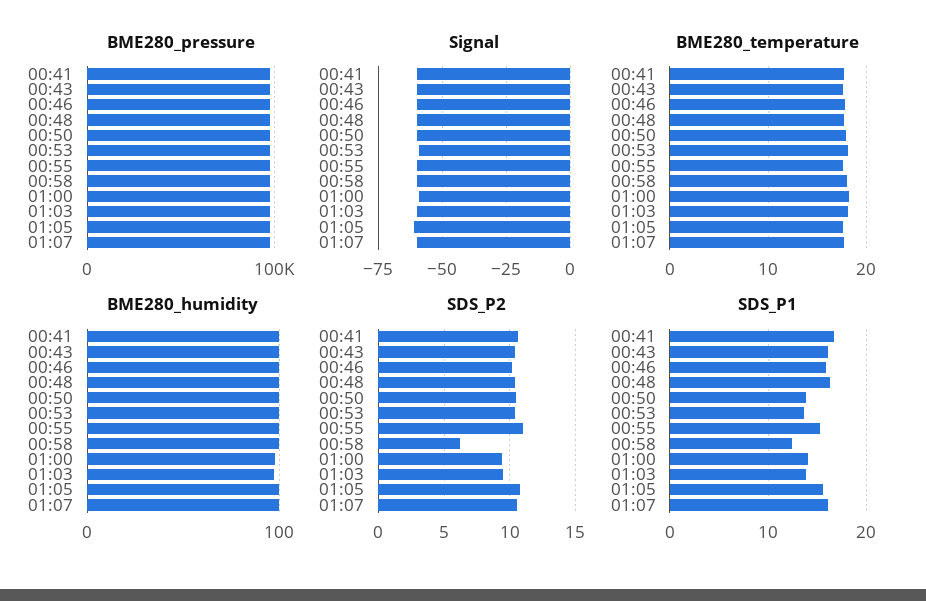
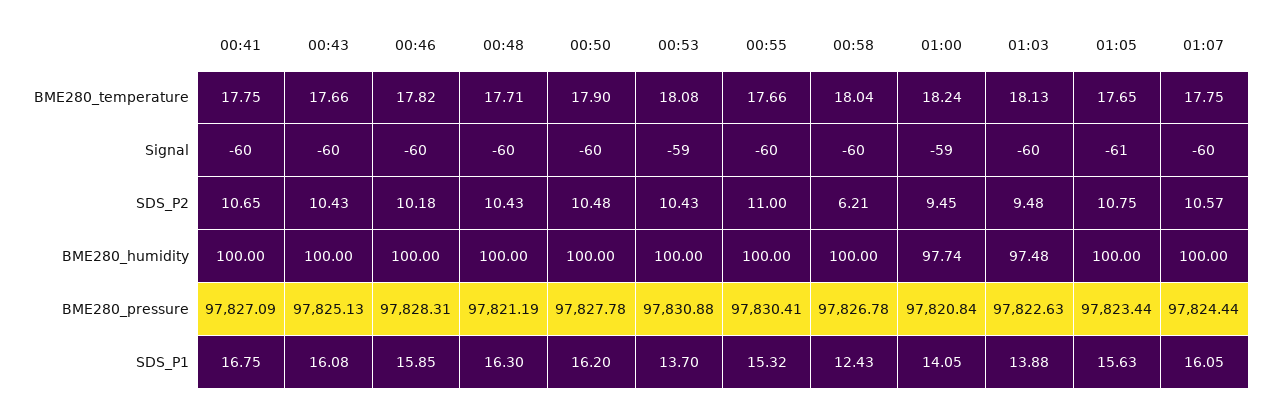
SDS_P1, 00:50: 14 -> 16.2

